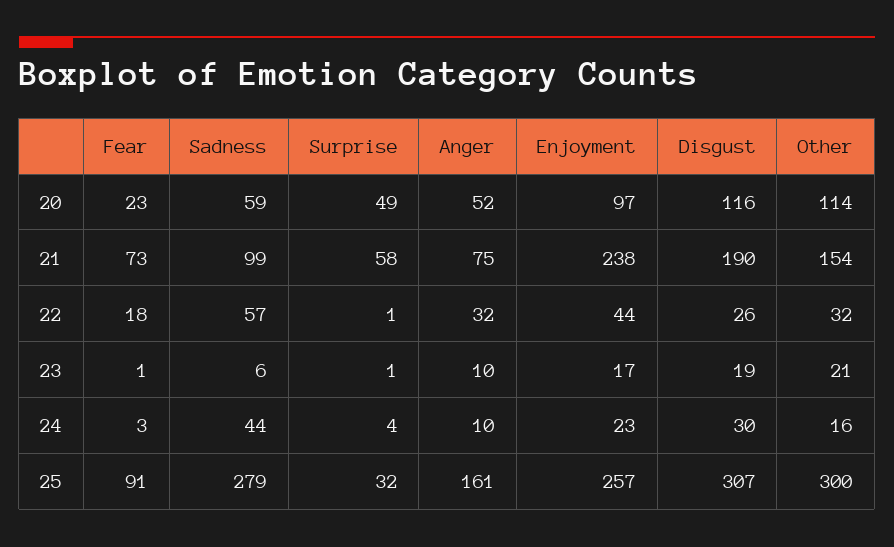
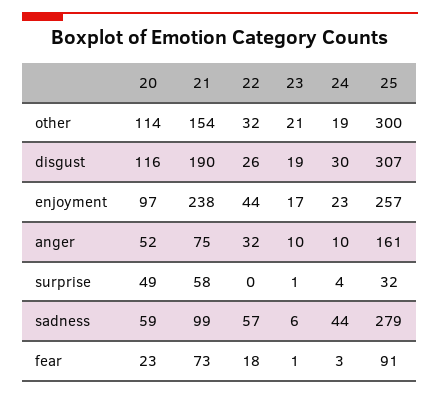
Surprise, 22: 1 -> 0
Other, 24: 16 -> 19

